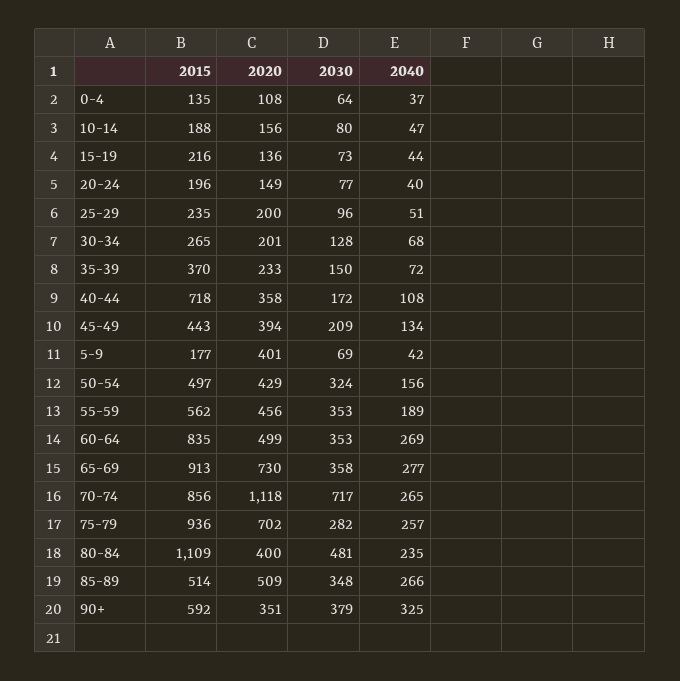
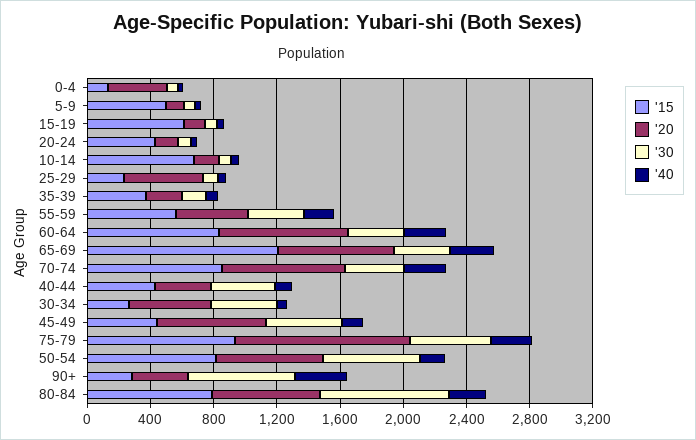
2020, 0-4: 108 -> 400
2015, 10-14: 188 -> 700
2015, 15-19: 216 -> 600
2015, 20-24: 196 -> 400
2020, 25-29: 200 -> 500
2020, 30-34: 201 -> 500
2030, 30-34: 128 -> 400
2015, 40-44: 718 -> 400
2030, 40-44: 172 -> 400
2020, 45-49: 394 -> 700
2030, 45-49: 209 -> 500
2015, 5-9: 177 -> 500
2020, 5-9: 401 -> 100
2015, 50-54: 497 -> 800
2020, 50-54: 429 -> 700
2030, 50-54: 324 -> 600
2020, 60-64: 499 -> 800
2015, 65-69: 913 -> 1200
2020, 70-74: 1118 -> 800
2030, 70-74: 717 -> 400
2020, 75-79: 702 -> 1100
2030, 75-79: 282 -> 500
2015, 80-84: 1109 -> 800
2020, 80-84: 400 -> 700
2030, 80-84: 481 -> 800
2015, 85-89: 514 -> none
2020, 85-89: 509 -> none
2030, 85-89: 348 -> none
2040, 85-89: 266 -> none
2015, 90+: 592 -> 300
2030, 90+: 379 -> 700

